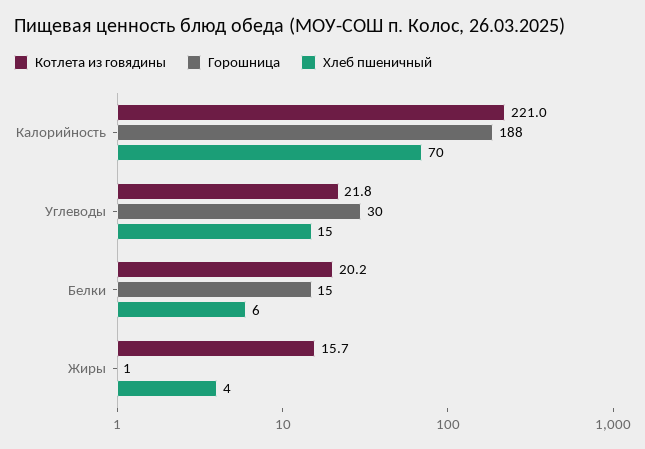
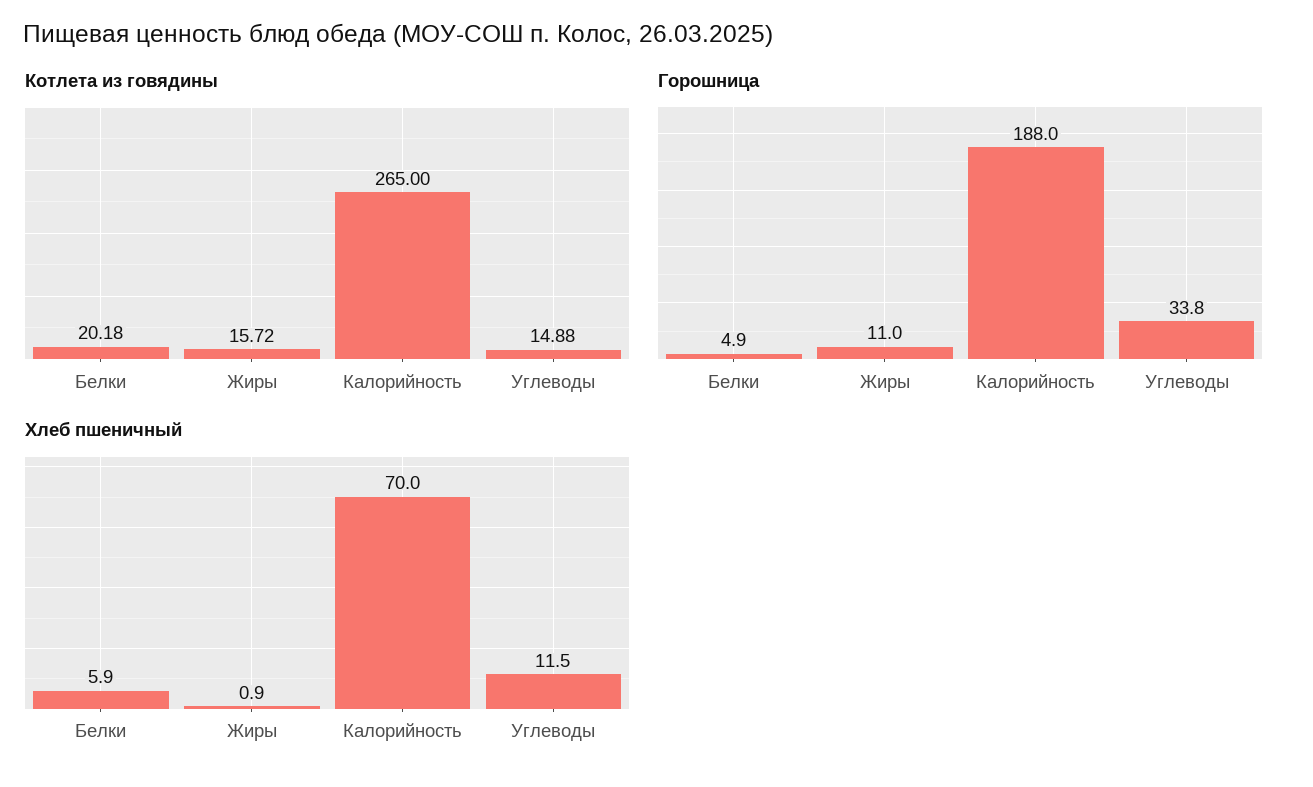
Котлета из говядины, Калорийность: 221 -> 265
Котлета из говядины, Углеводы: 21.8 -> 14.88
Горошница, Углеводы: 30 -> 33.8
Хлеб пшеничный, Углеводы: 15 -> 11.5
Горошница, Белки: 15 -> 4.9
Горошница, Жиры: 1 -> 11
Хлеб пшеничный, Жиры: 4 -> 0.9

